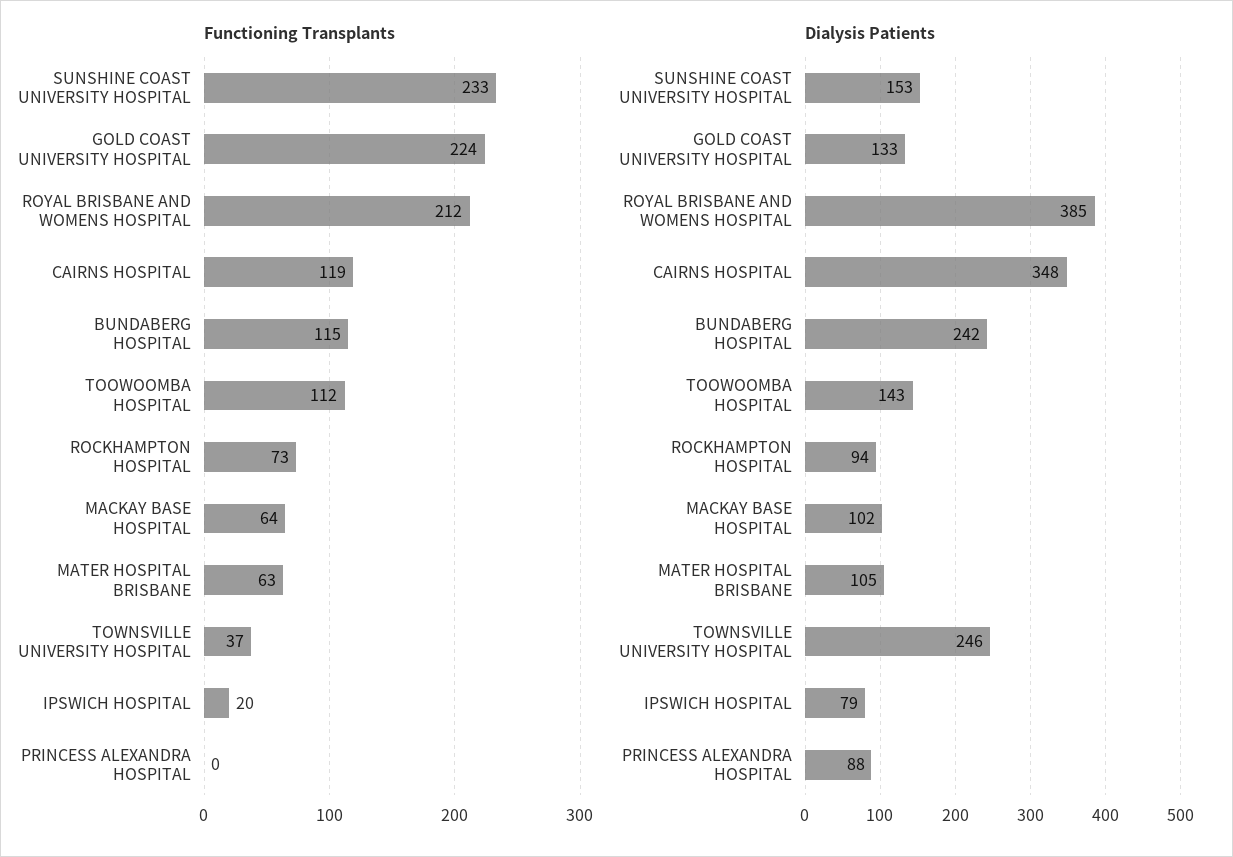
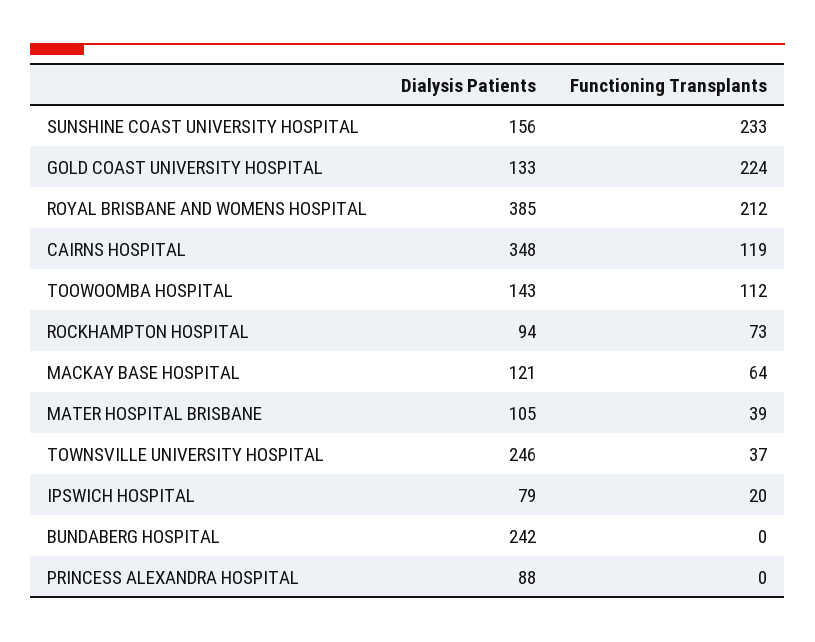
Functioning Transplants, BUNDABERG HOSPITAL: 115 -> 0
Functioning Transplants, MATER HOSPITAL BRISBANE: 63 -> 39
Dialysis Patients, SUNSHINE COAST UNIVERSITY HOSPITAL: 153 -> 156
Dialysis Patients, MACKAY BASE HOSPITAL: 102 -> 121

